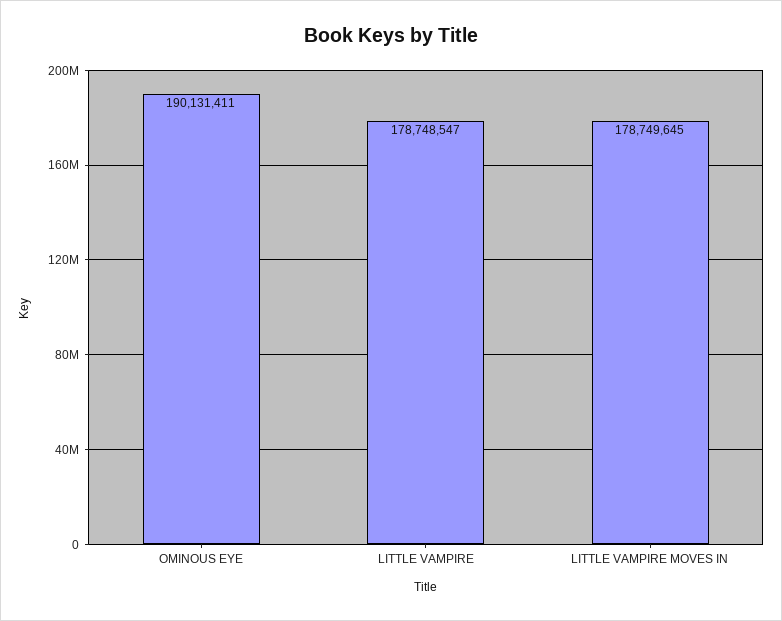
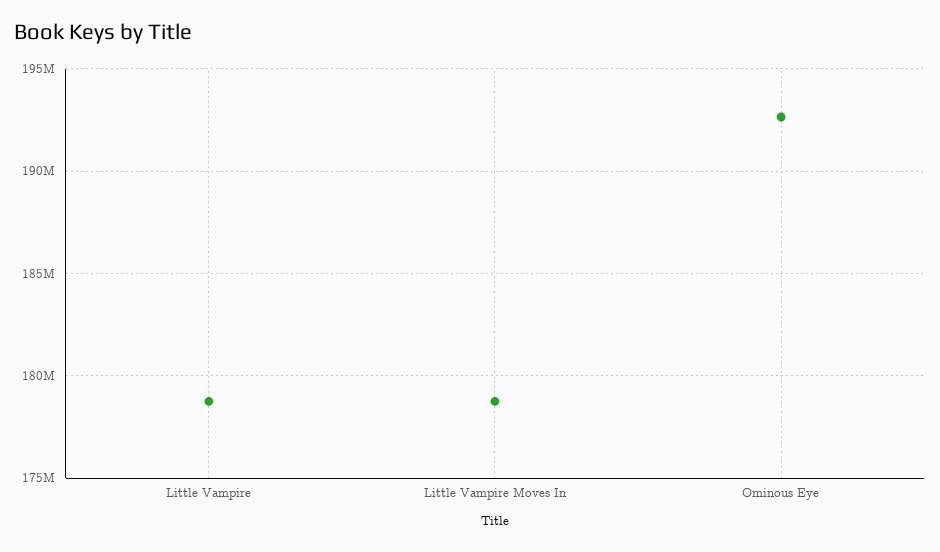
OMINOUS EYE: 190131411 -> 192500000

